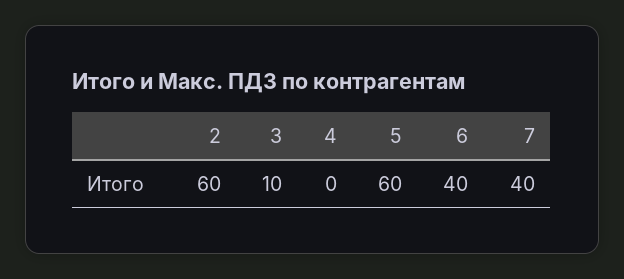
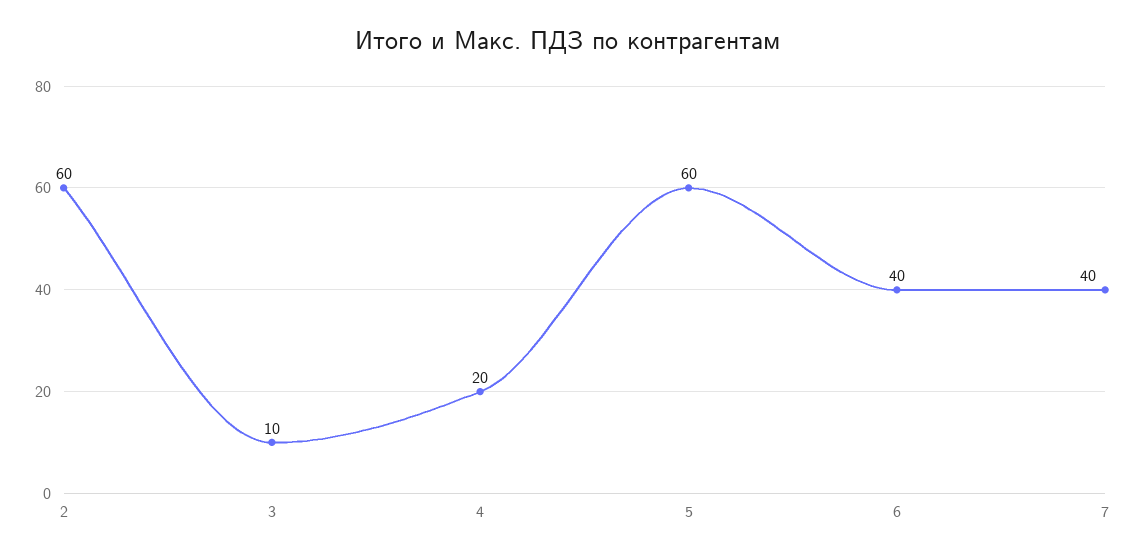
4: 0 -> 20

